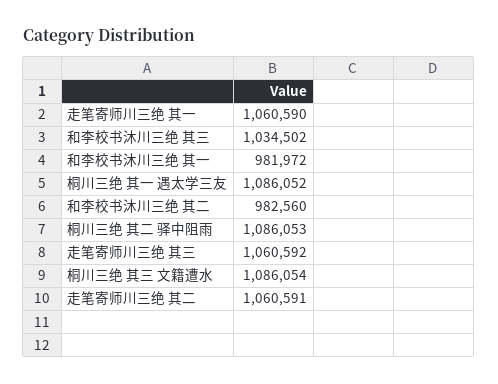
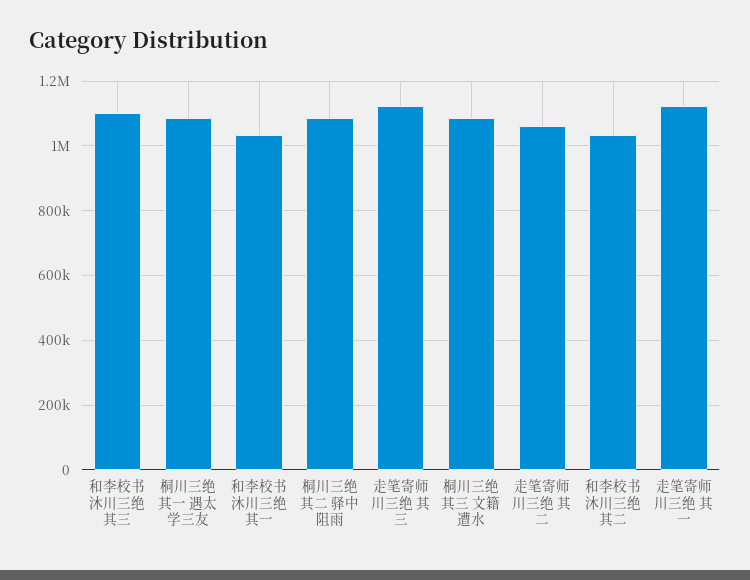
走笔寄师川三绝 其一: 1060590 -> 1120000
和李校书沐川三绝 其三: 1034502 -> 1100000
和李校书沐川三绝 其一: 981972 -> 1040000
和李校书沐川三绝 其二: 982560 -> 1040000
走笔寄师川三绝 其三: 1060592 -> 1120000

